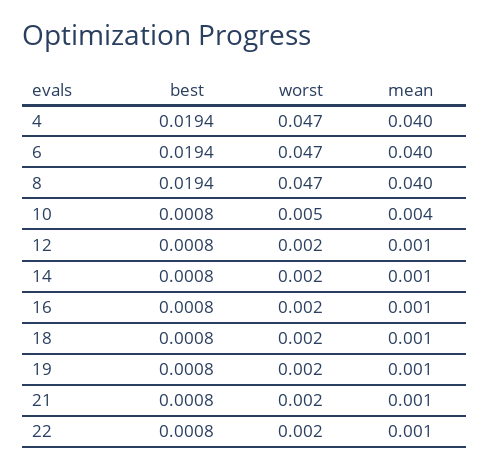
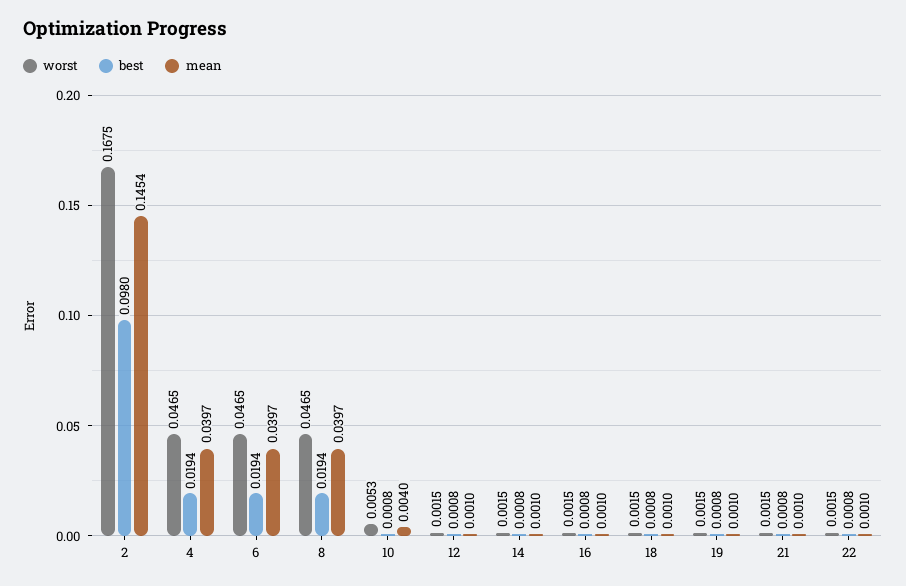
worst, 2: none -> 0.1675
best, 2: none -> 0.098
mean, 2: none -> 0.1454

